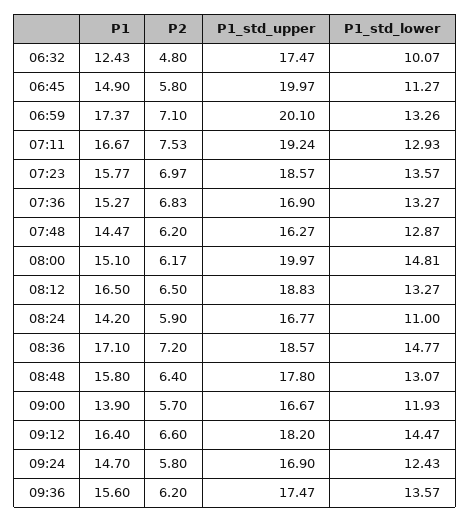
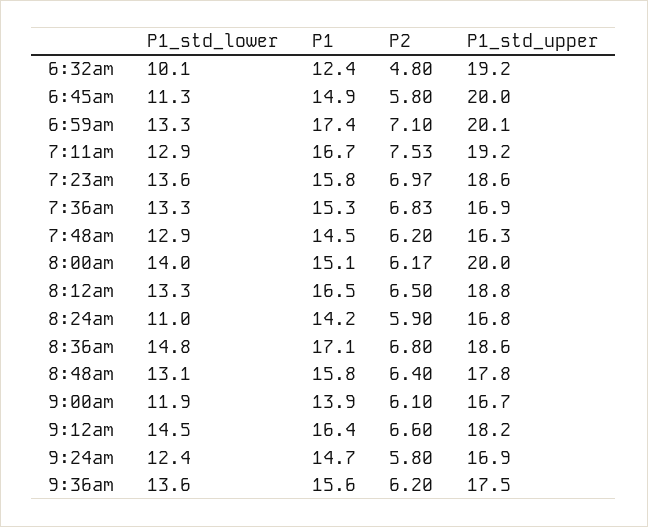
P1_std_upper, 06:32: 17.47 -> 19.2
P1_std_lower, 08:00: 14.81 -> 14
P2, 08:36: 7.2 -> 6.8
P2, 09:00: 5.7 -> 6.1

